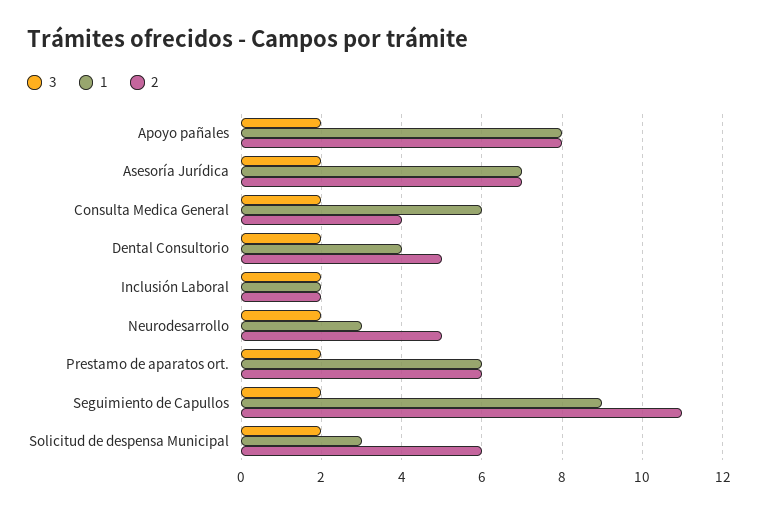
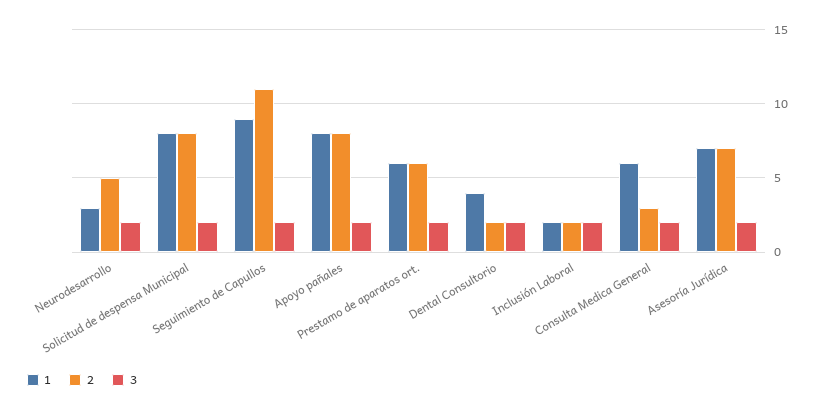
2, Consulta Medica General: 4 -> 3
2, Dental Consultorio: 5 -> 2
1, Solicitud de despensa Municipal: 3 -> 8
2, Solicitud de despensa Municipal: 6 -> 8

